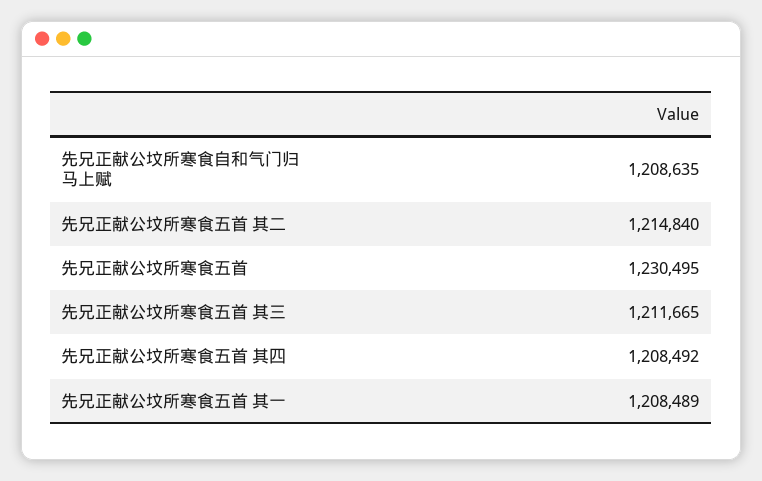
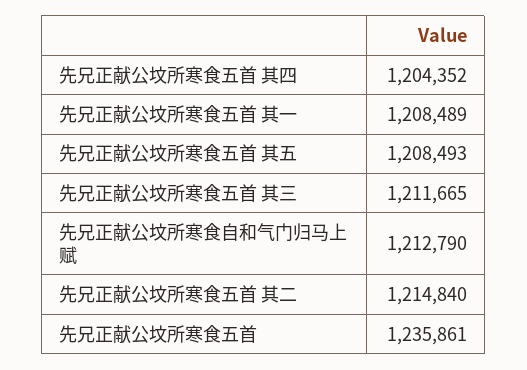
先兄正献公坟所寒食自和气门归马上赋: 1208635 -> 1212790
先兄正献公坟所寒食五首: 1230495 -> 1235861
先兄正献公坟所寒食五首 其四: 1208492 -> 1204352
先兄正献公坟所寒食五首 其五: none -> 1208493

